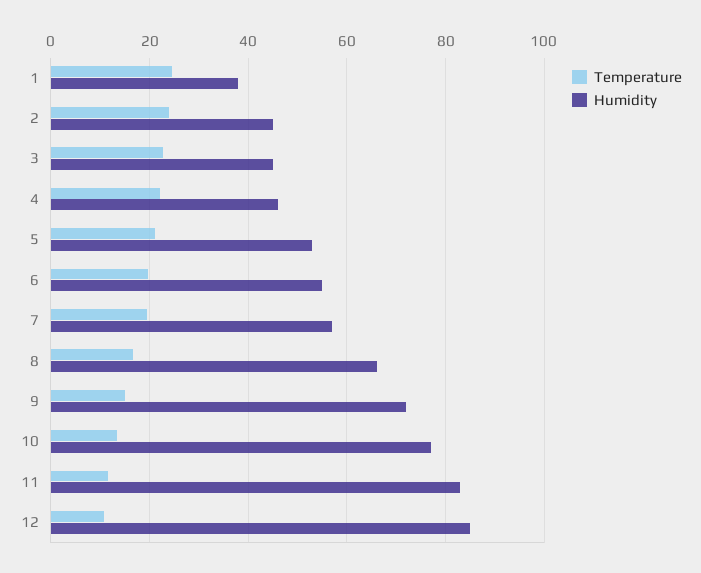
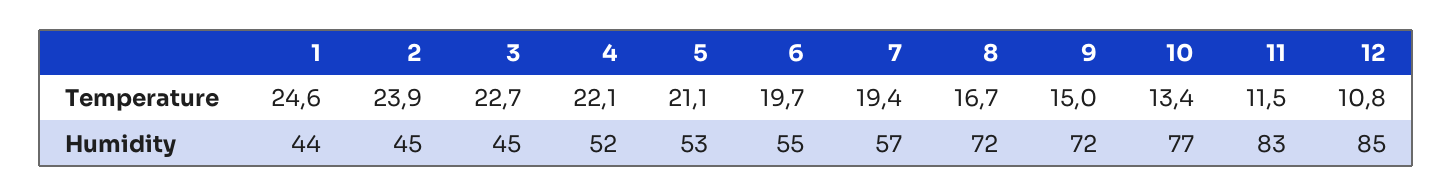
Humidity, 1: 38 -> 44
Humidity, 4: 46 -> 52
Humidity, 8: 66 -> 72

